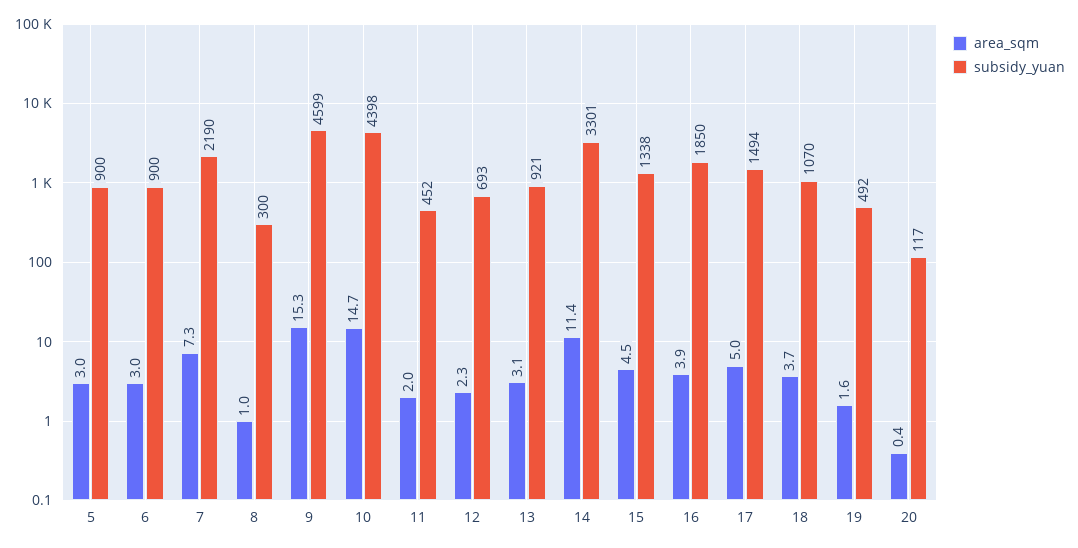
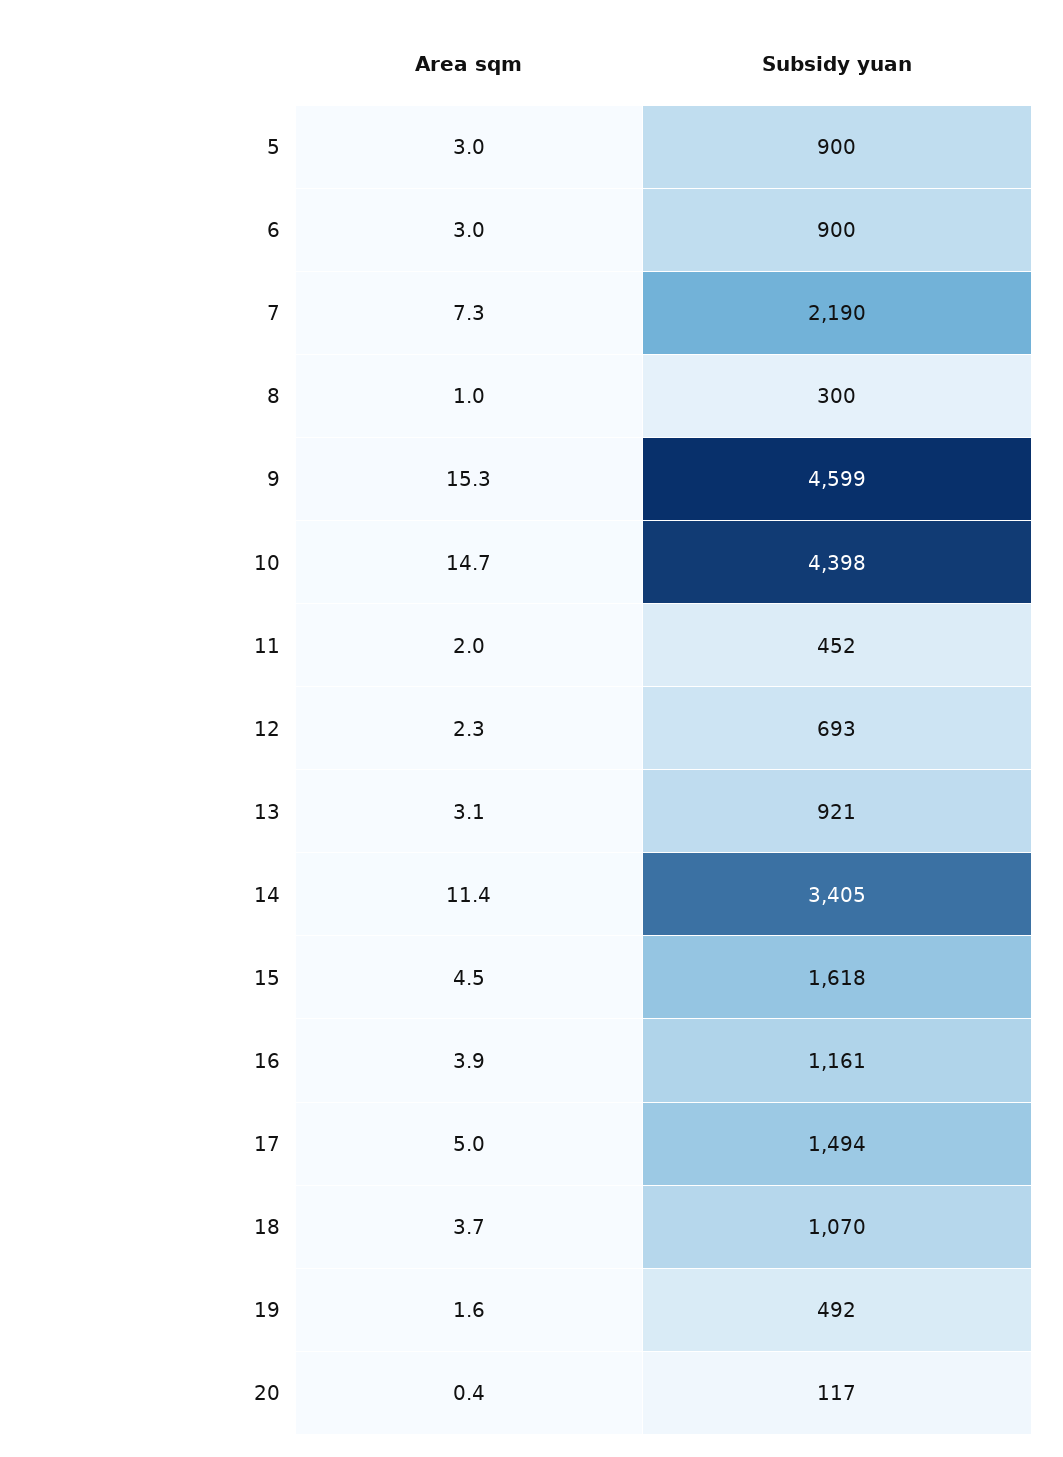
subsidy_yuan, 14: 3301 -> 3405
subsidy_yuan, 15: 1338 -> 1618
subsidy_yuan, 16: 1850 -> 1161

